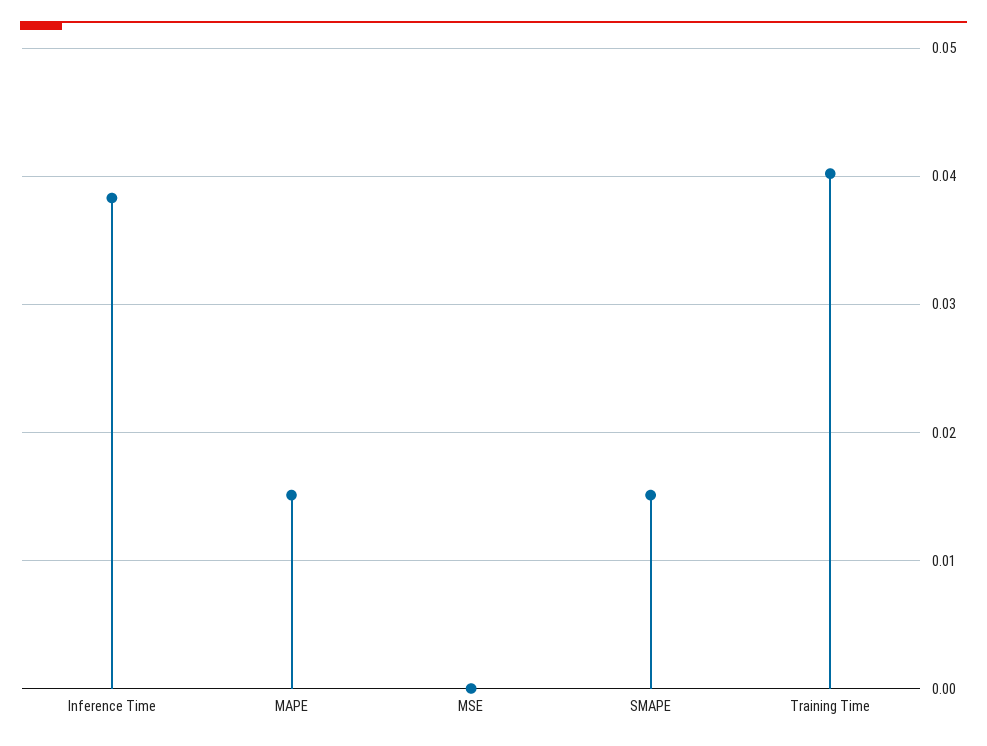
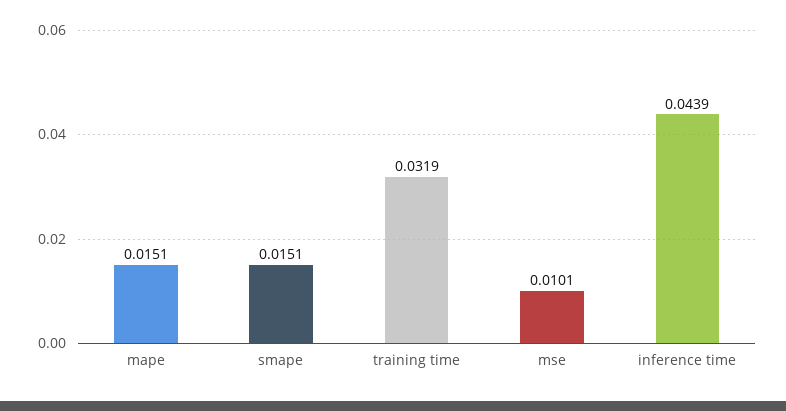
Inference Time: 0.038 -> 0.0439
MSE: 0 -> 0.0101
Training Time: 0.04 -> 0.0319

